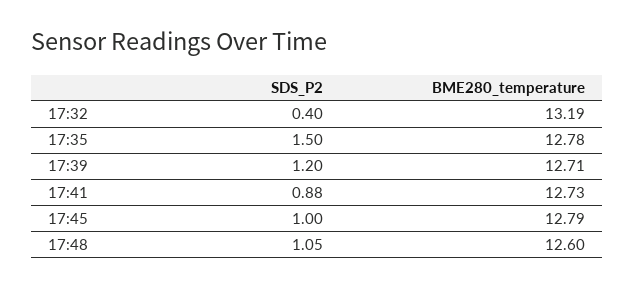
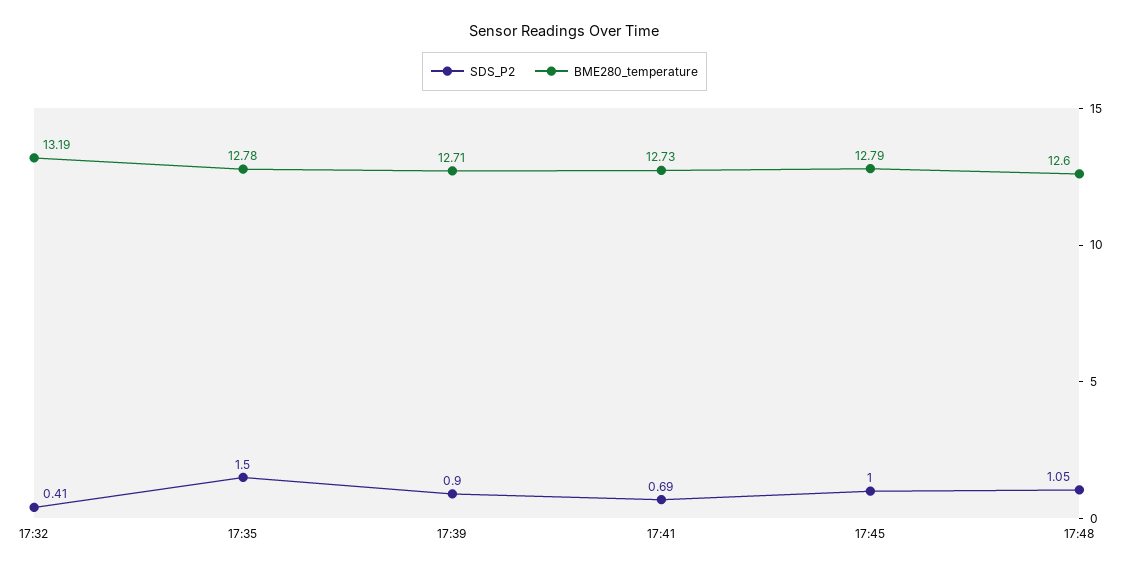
SDS_P2, 17:32: 0.4 -> 0.41
SDS_P2, 17:39: 1.2 -> 0.9
SDS_P2, 17:41: 0.88 -> 0.69

